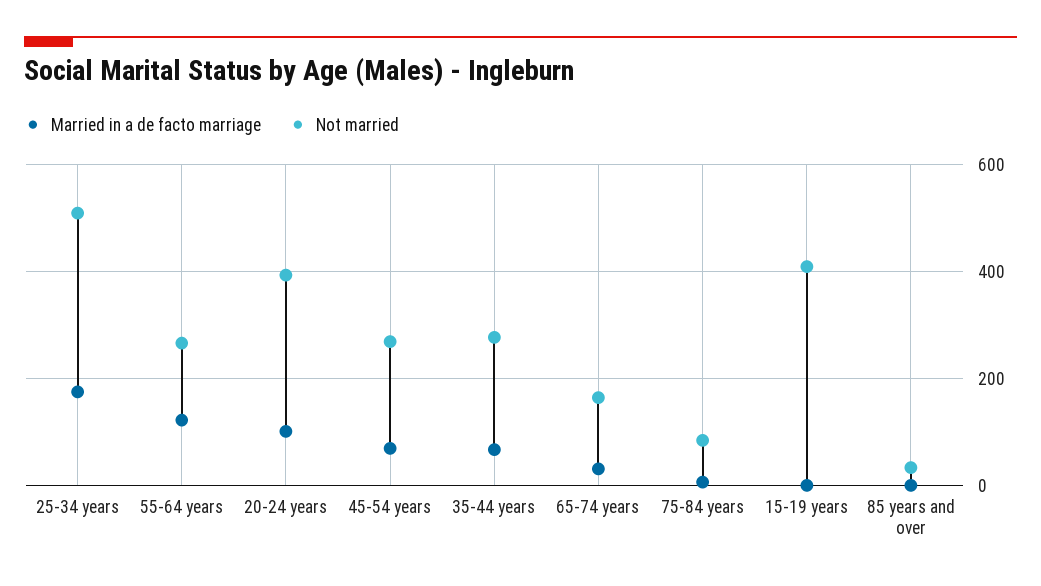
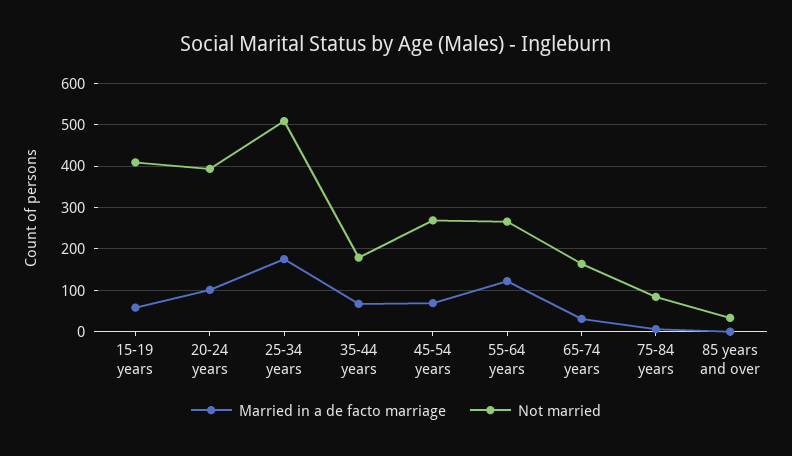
Not married, 35-44 years: 280 -> 180
Married in a de facto marriage, 15-19 years: 0 -> 60

